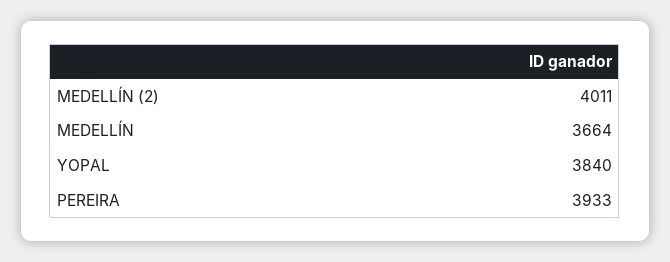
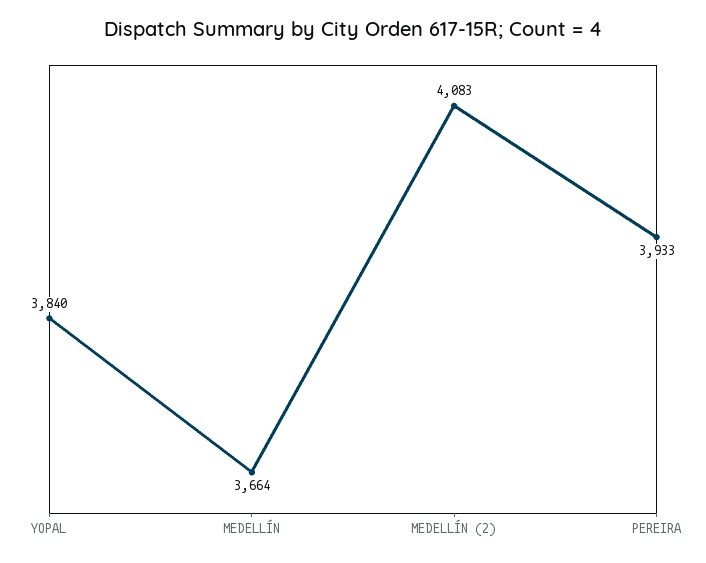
MEDELLÍN (2): 4011 -> 4083

